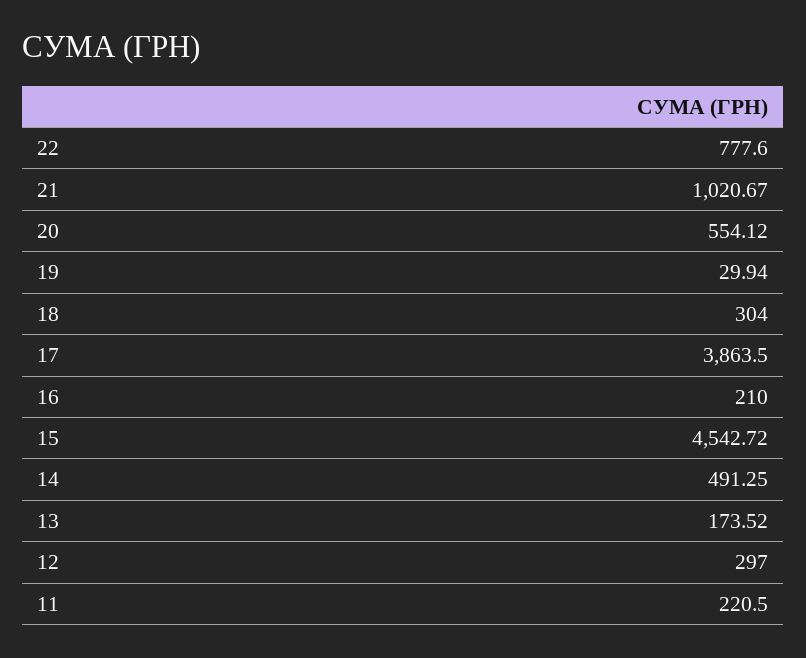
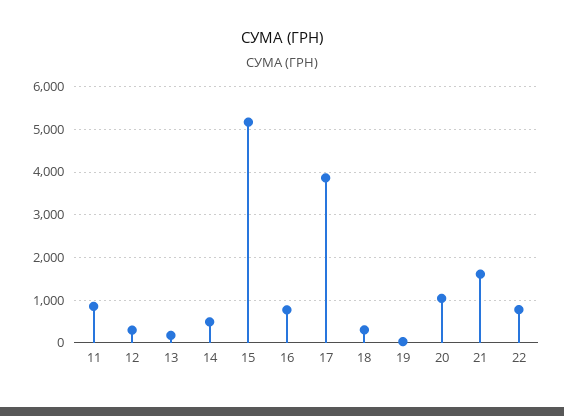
21: 1020.67 -> 1600
20: 554.12 -> 1000
16: 210 -> 800
15: 4542.72 -> 5200
11: 220.5 -> 800

